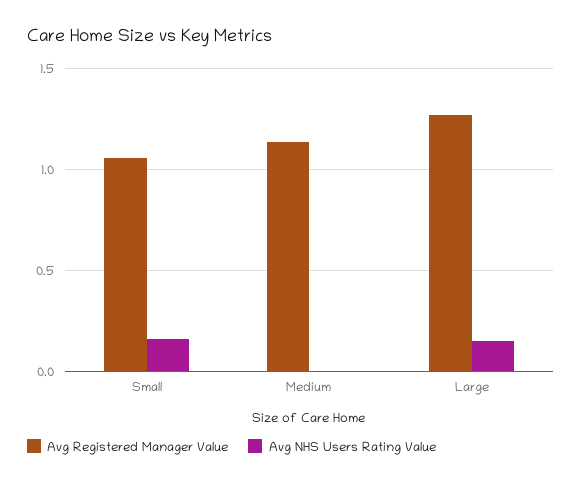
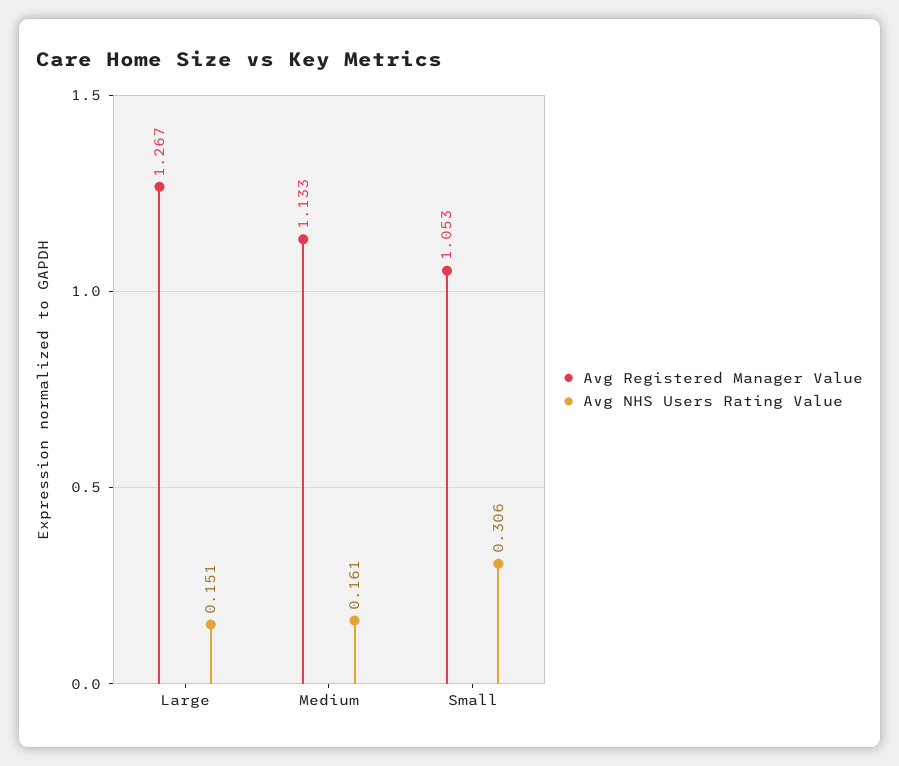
Avg NHS Users Rating Value, Small: 0.15 -> 0.306
Avg NHS Users Rating Value, Medium: 0 -> 0.161

